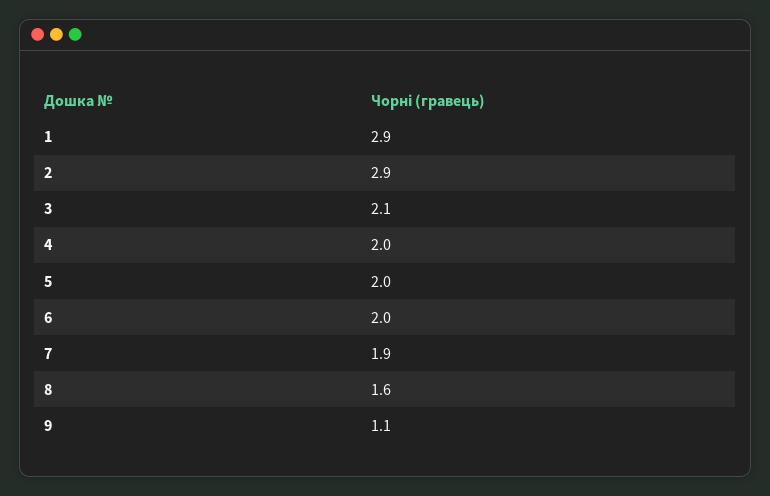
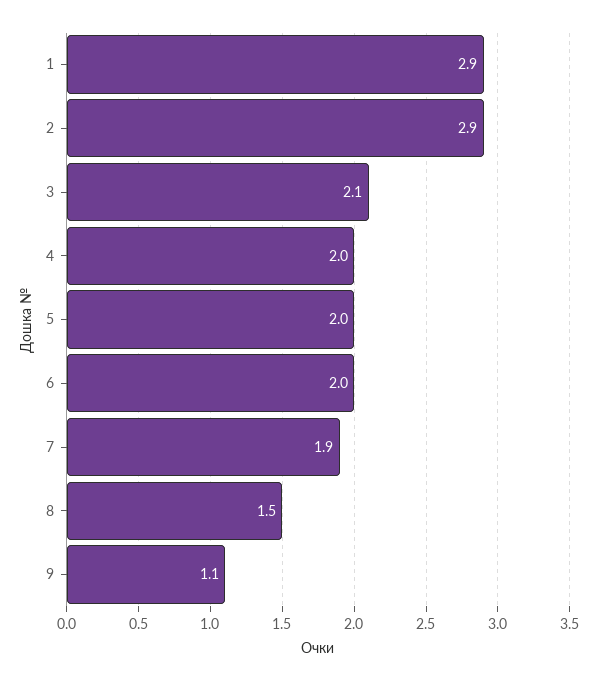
8: 1.6 -> 1.5

